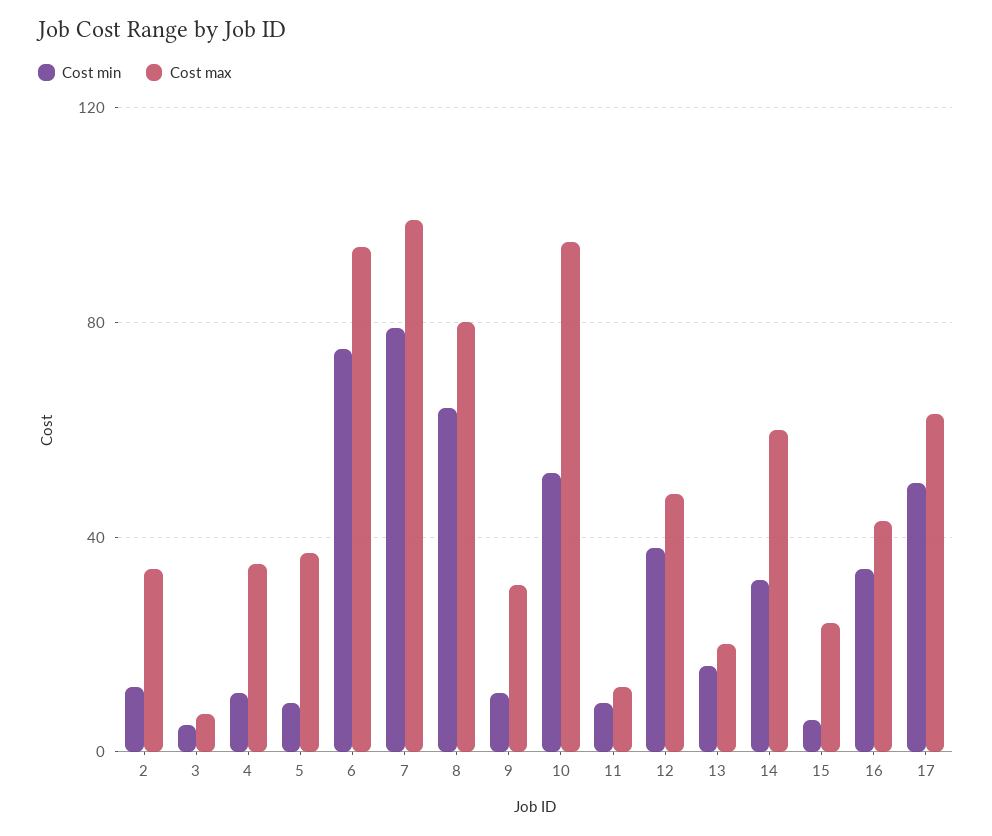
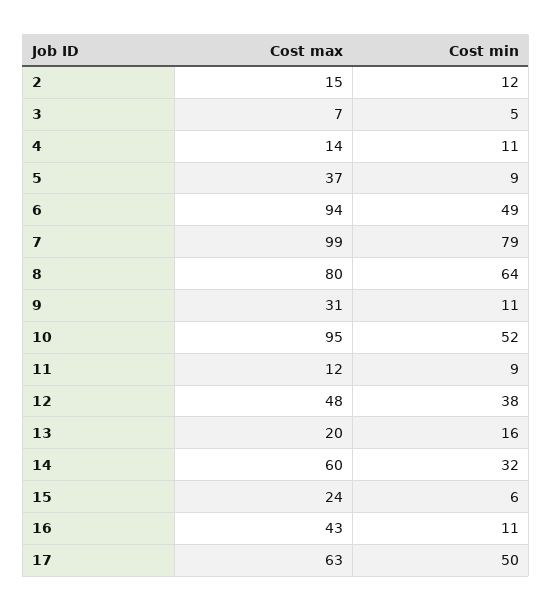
Cost max, 2: 35 -> 15
Cost max, 4: 35 -> 14
Cost min, 6: 75 -> 49
Cost min, 16: 35 -> 11

